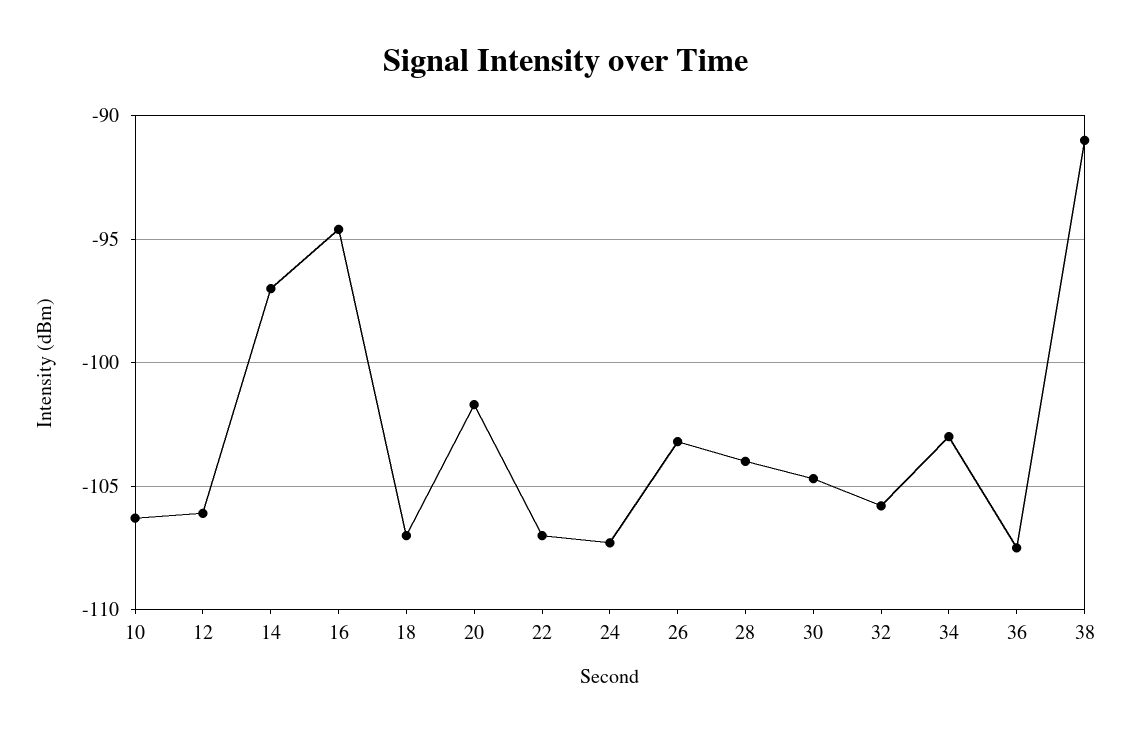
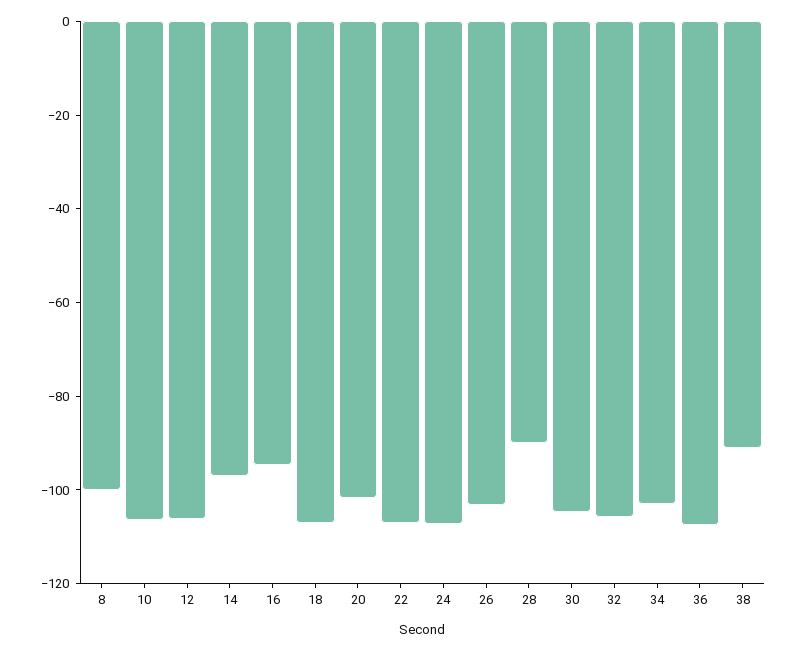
28: -104 -> -90
8: none -> -100

